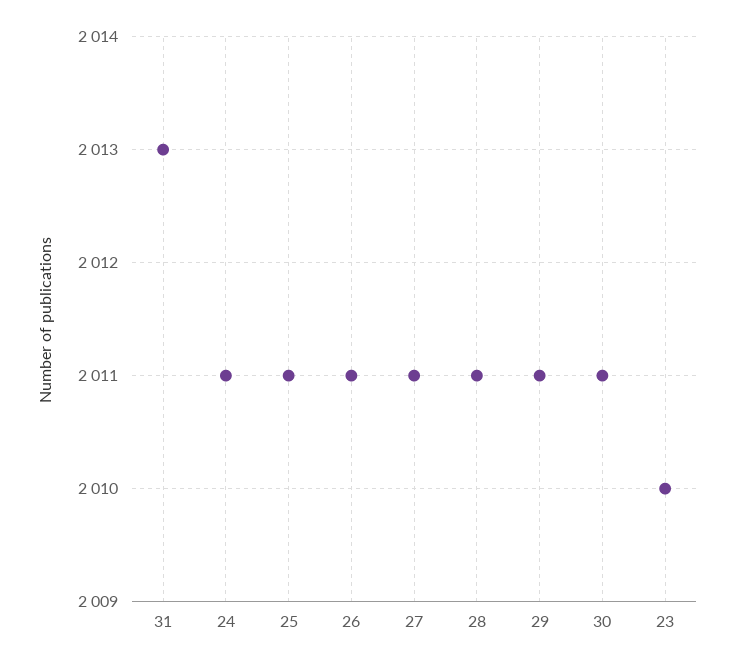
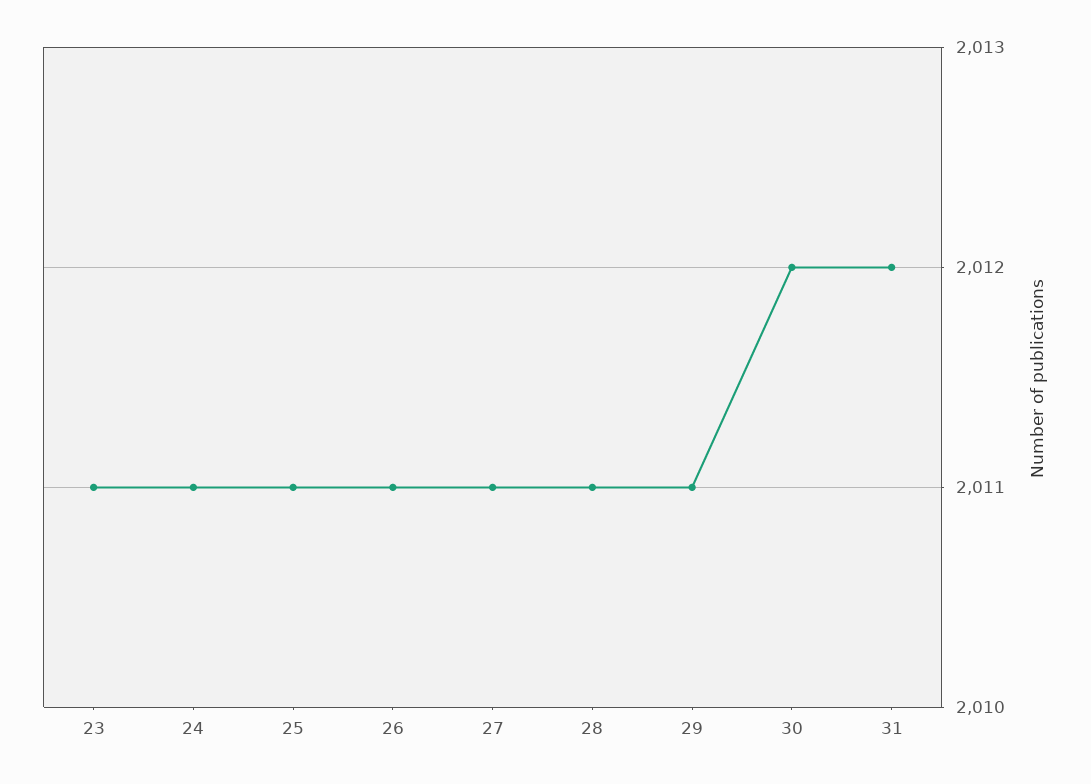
31: 2013 -> 2012
30: 2011 -> 2012
23: 2010 -> 2011

